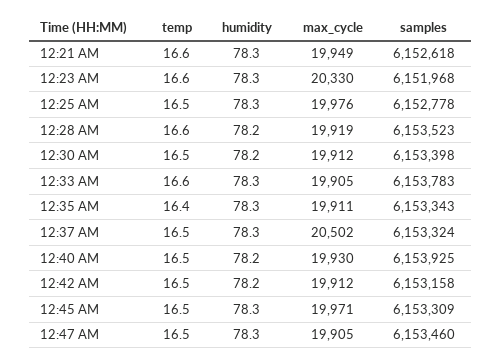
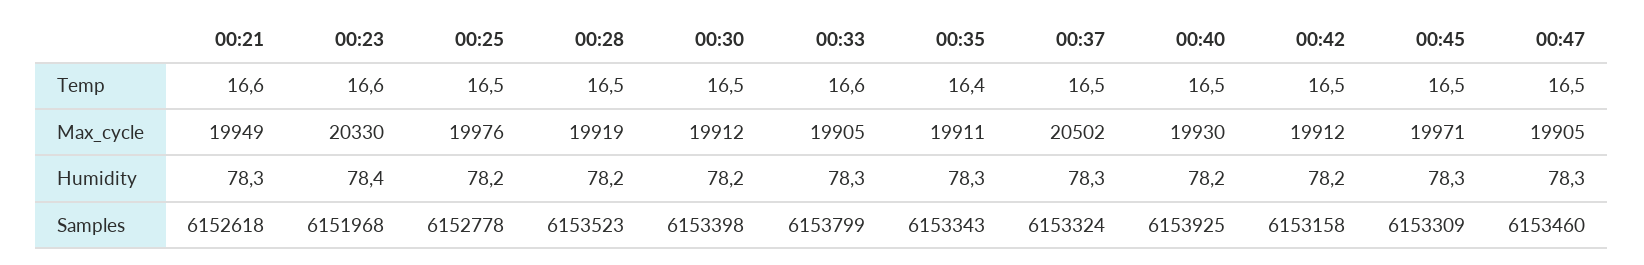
humidity, 12:23 AM: 78.3 -> 78.4
humidity, 12:25 AM: 78.3 -> 78.2
temp, 12:28 AM: 16.6 -> 16.5
samples, 12:33 AM: 6153783 -> 6153799

